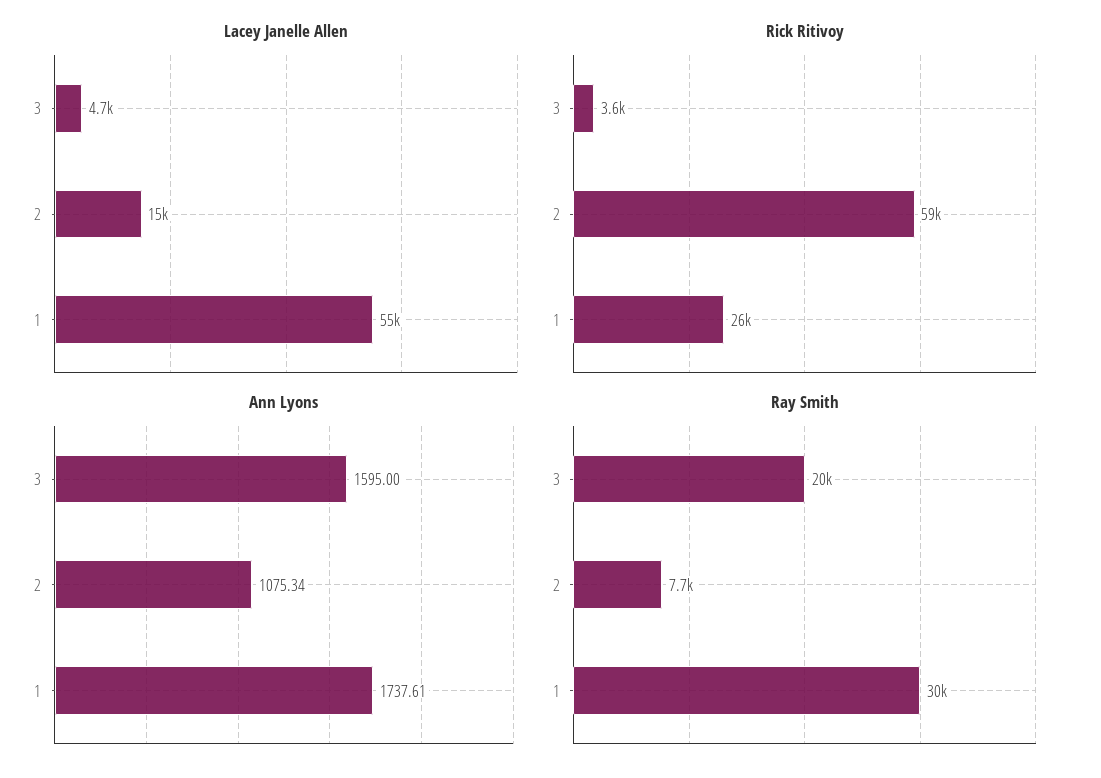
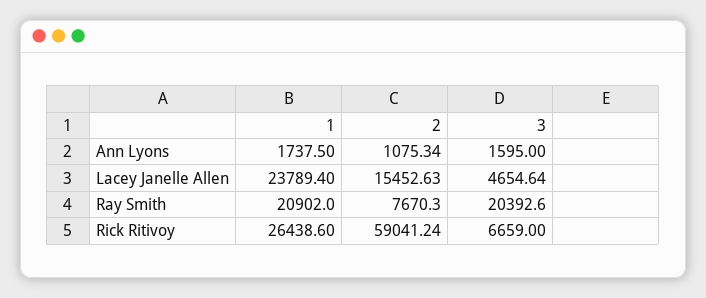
Lacey Janelle Allen, 1: 55000 -> 23789.4
Rick Ritivoy, 3: 3600 -> 6659
Ann Lyons, 1: 1737.61 -> 1737.5
Ray Smith, 1: 30000 -> 20902

